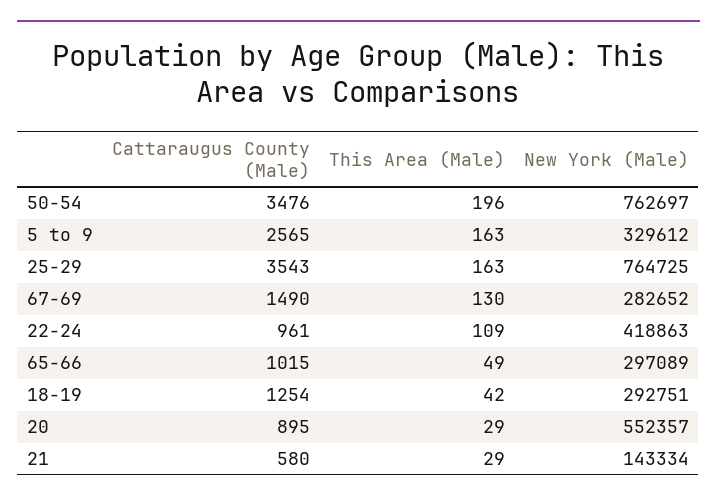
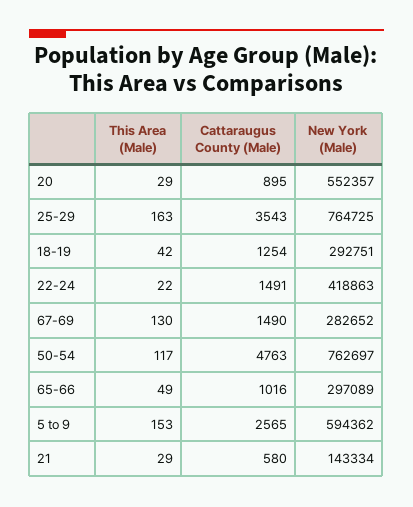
Cattaraugus County (Male), 50-54: 3476 -> 4763
This Area (Male), 50-54: 196 -> 117
This Area (Male), 5 to 9: 163 -> 153
New York (Male), 5 to 9: 329612 -> 594362
Cattaraugus County (Male), 22-24: 961 -> 1491
This Area (Male), 22-24: 109 -> 22
Cattaraugus County (Male), 65-66: 1015 -> 1016

